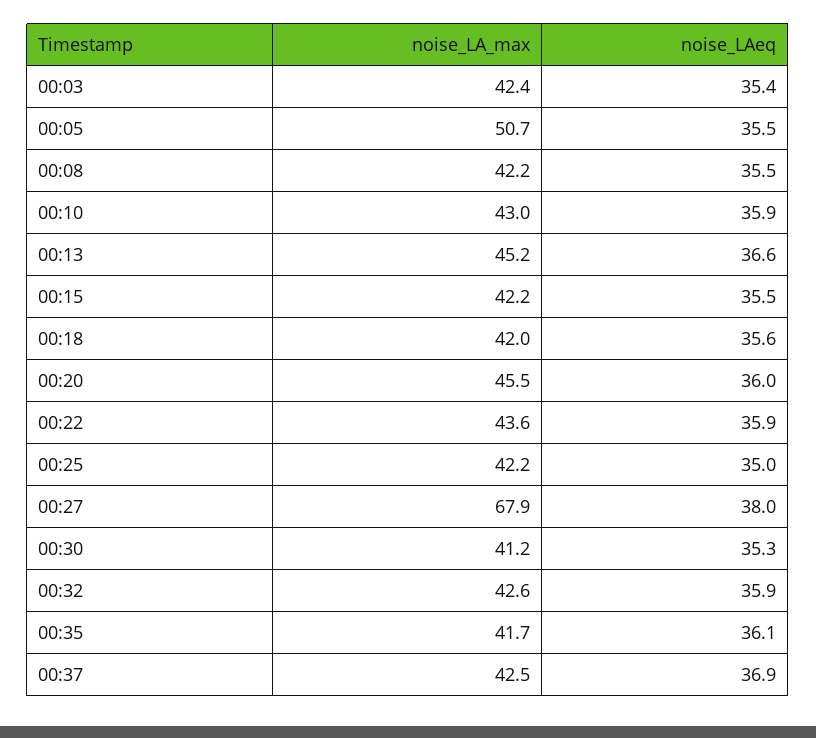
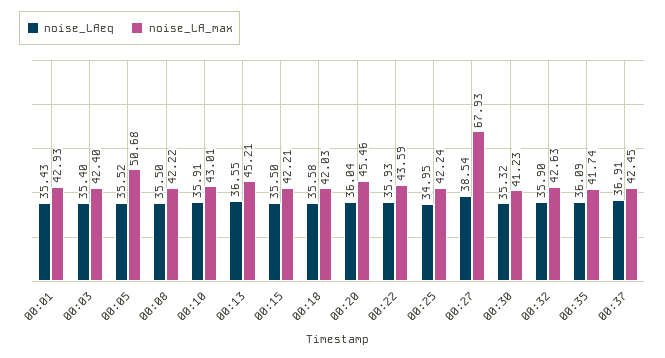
noise_LAeq, 00:27: 38 -> 38.54
noise_LAeq, 00:01: none -> 35.43
noise_LA_max, 00:01: none -> 42.93

